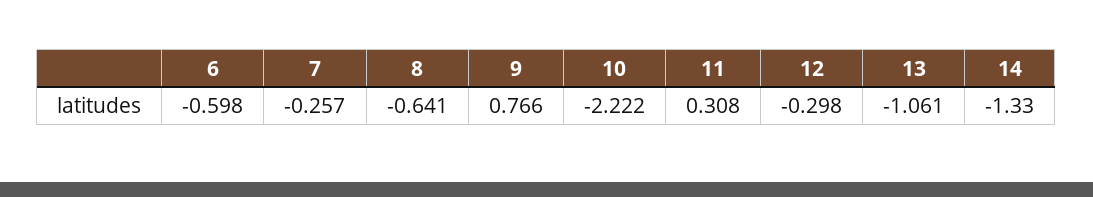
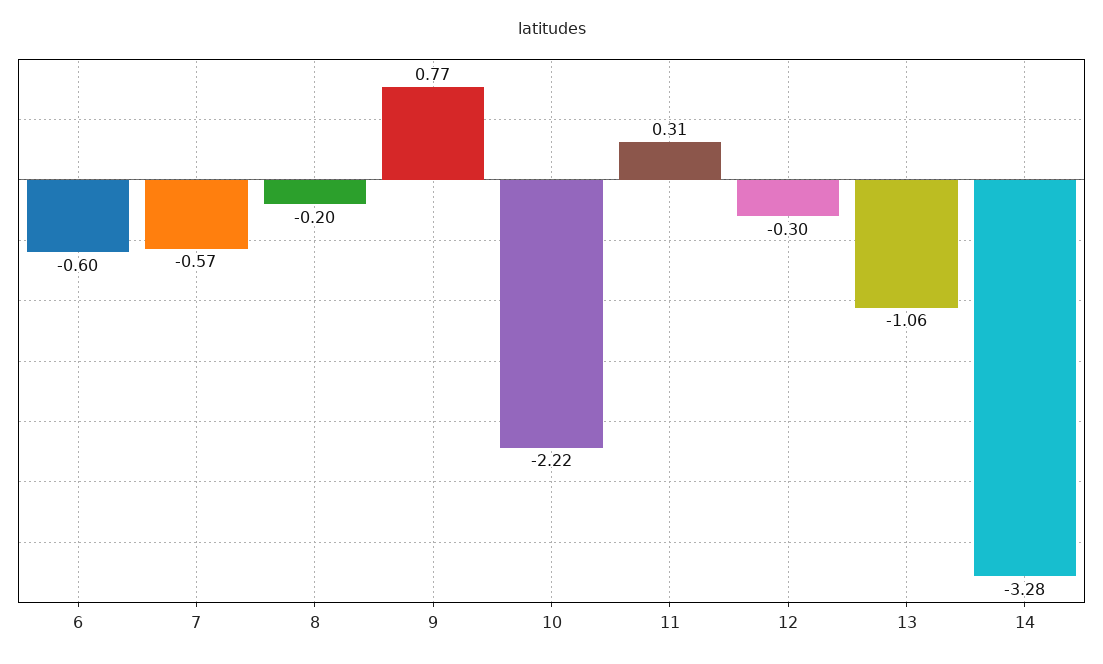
7: -0.257 -> -0.57
8: -0.641 -> -0.2
14: -1.33 -> -3.28

